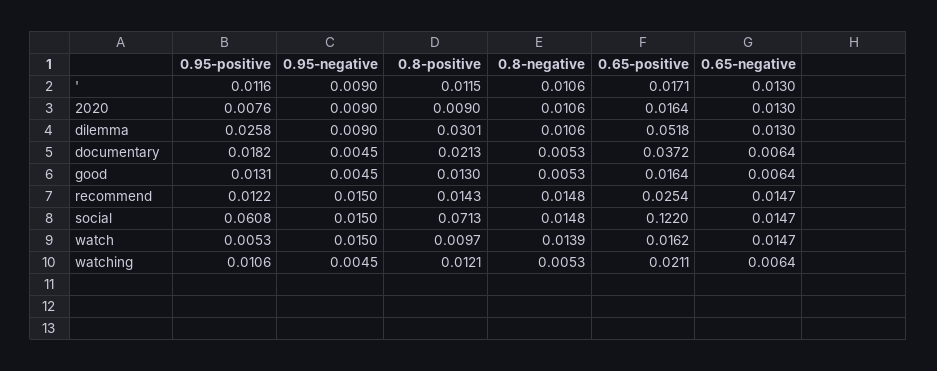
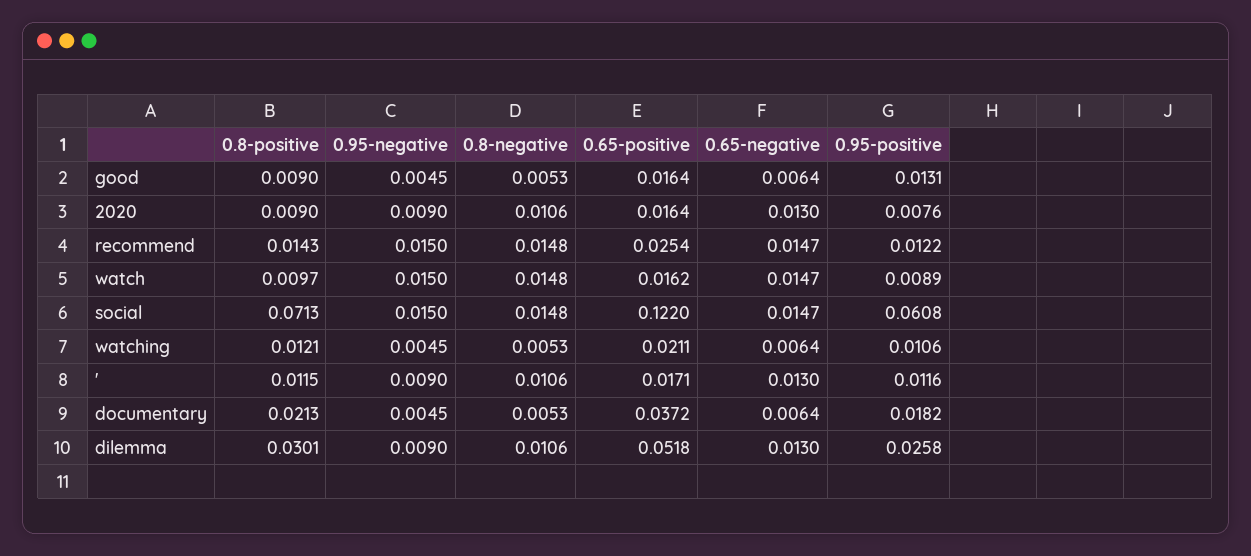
0.8-positive, good: 0.013 -> 0.009
0.95-positive, watch: 0.0053 -> 0.0089
0.8-negative, watch: 0.0139 -> 0.0148

